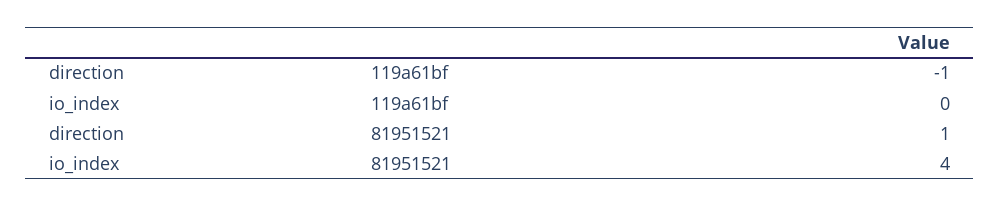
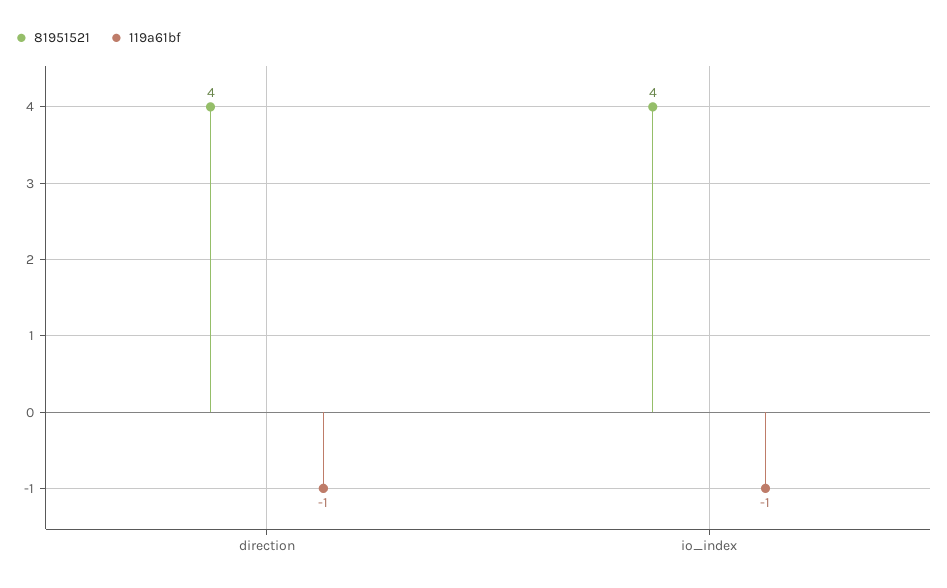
119a61bf, io_index: 0 -> -1
81951521, direction: 1 -> 4

